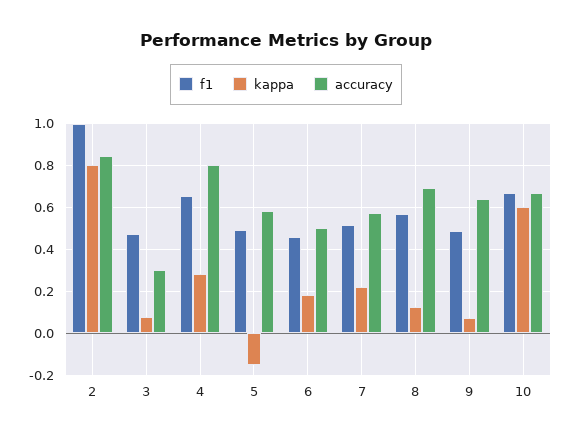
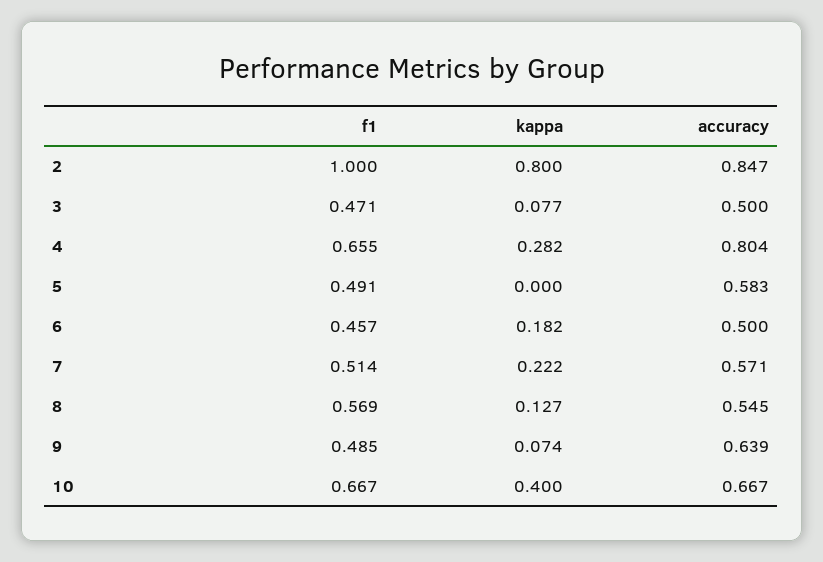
accuracy, 3: 0.3 -> 0.5
kappa, 5: -0.15 -> 0
accuracy, 8: 0.7 -> 0.545
kappa, 10: 0.6 -> 0.4

